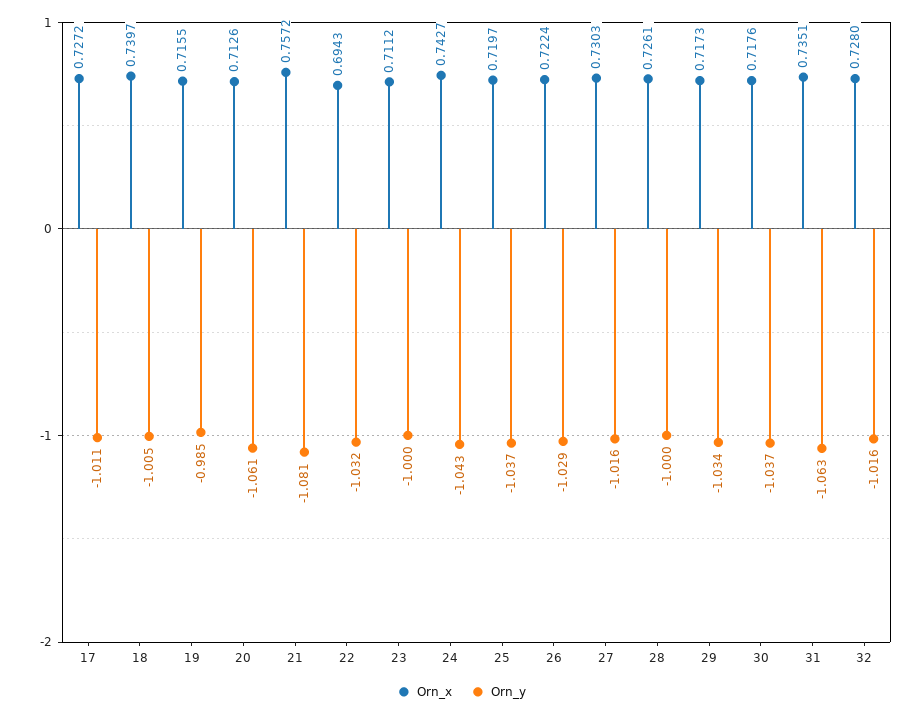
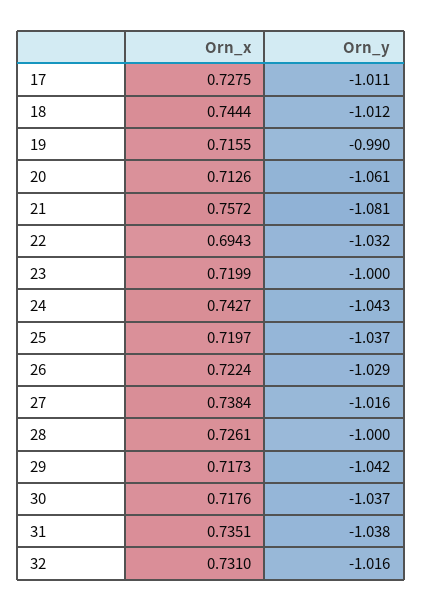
Orn_x, 17: 0.7272 -> 0.7275
Orn_x, 18: 0.7397 -> 0.7444
Orn_y, 18: -1.005 -> -1.012
Orn_y, 19: -0.985 -> -0.99
Orn_x, 23: 0.7112 -> 0.7199
Orn_x, 27: 0.7303 -> 0.7384
Orn_y, 29: -1.034 -> -1.042
Orn_y, 31: -1.063 -> -1.038
Orn_x, 32: 0.728 -> 0.731

